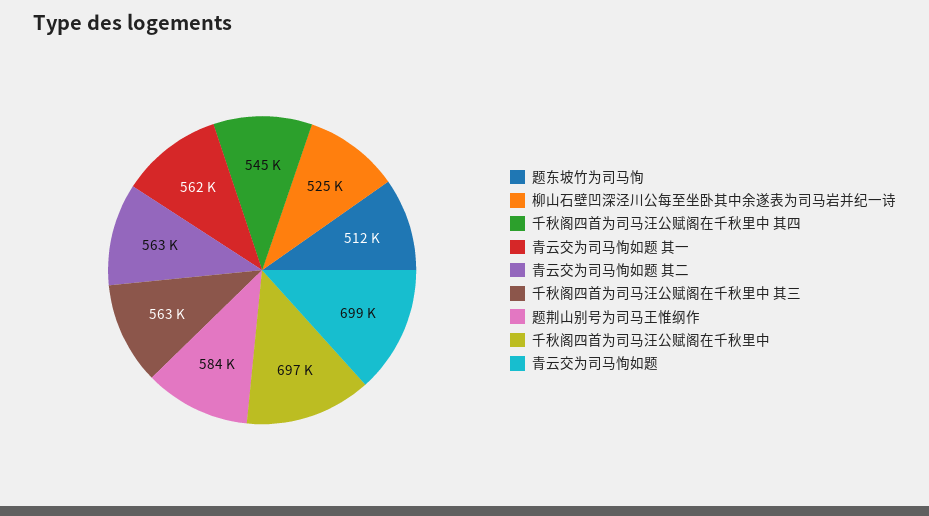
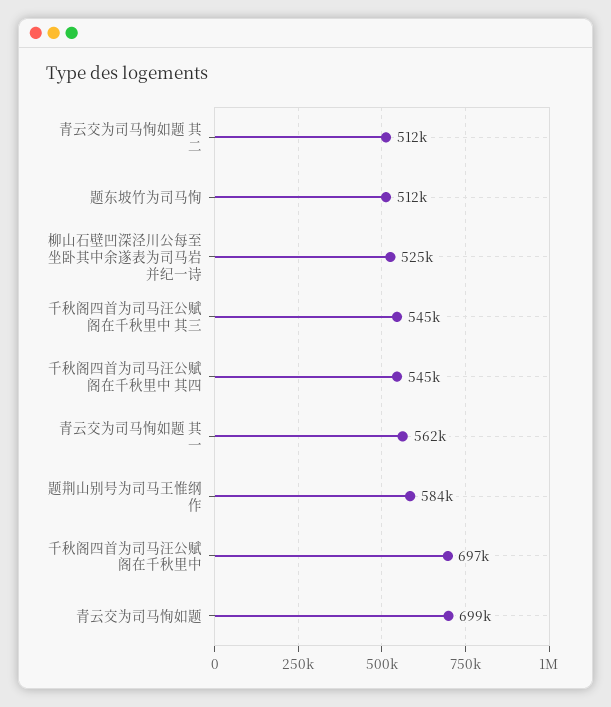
青云交为司马恂如题 其二: 563000 -> 512000
千秋阁四首为司马汪公赋阁在千秋里中 其三: 563000 -> 545000

